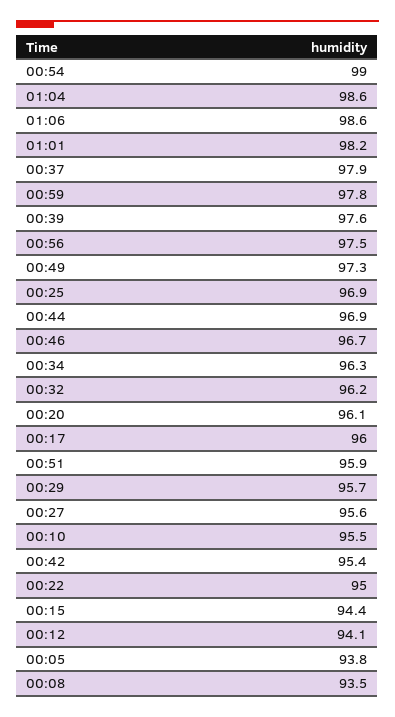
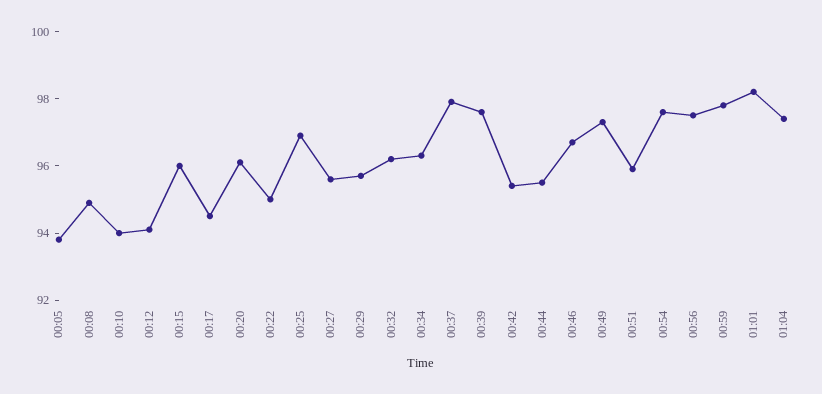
00:54: 99 -> 97.5
01:04: 98.6 -> 97.5
01:06: 98.6 -> none
00:44: 96.9 -> 95.5
00:17: 96 -> 94.5
00:10: 95.5 -> 94
00:15: 94.4 -> 96
00:08: 93.5 -> 95

